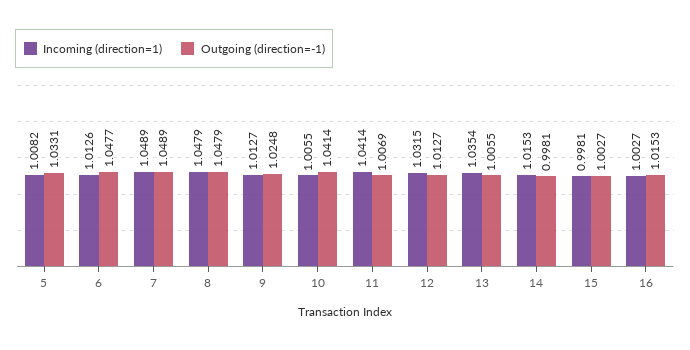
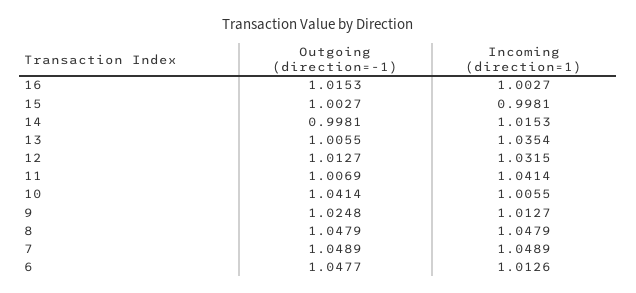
Incoming (direction=1), 5: 1.0082 -> none
Outgoing (direction=-1), 5: 1.0331 -> none

